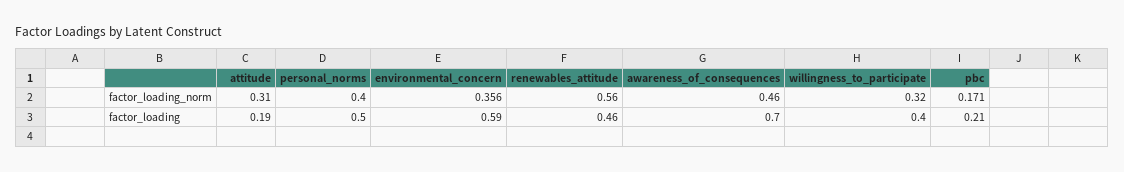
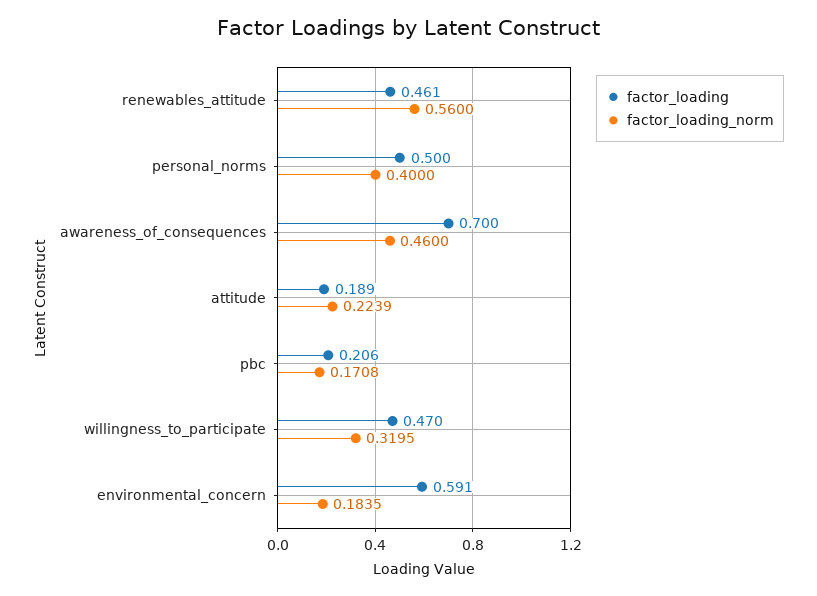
factor_loading_norm, attitude: 0.31 -> 0.2239
factor_loading_norm, environmental_concern: 0.356 -> 0.1835
factor_loading, willingness_to_participate: 0.4 -> 0.47

